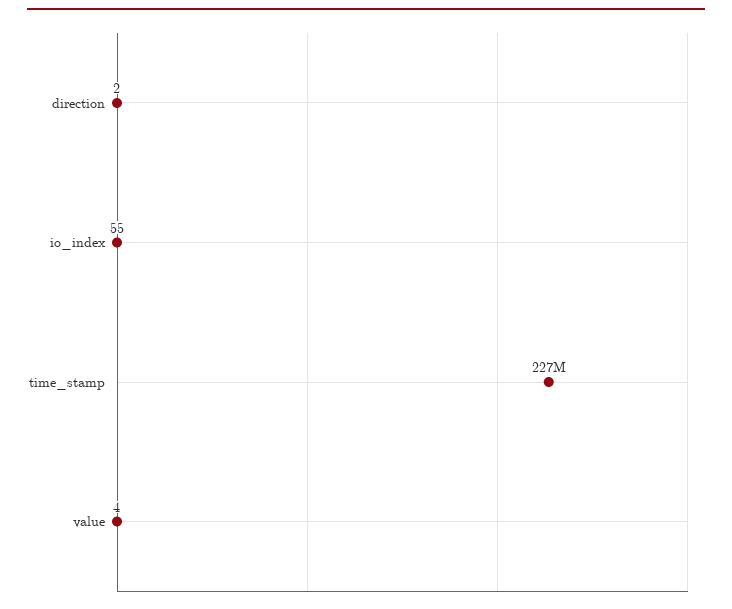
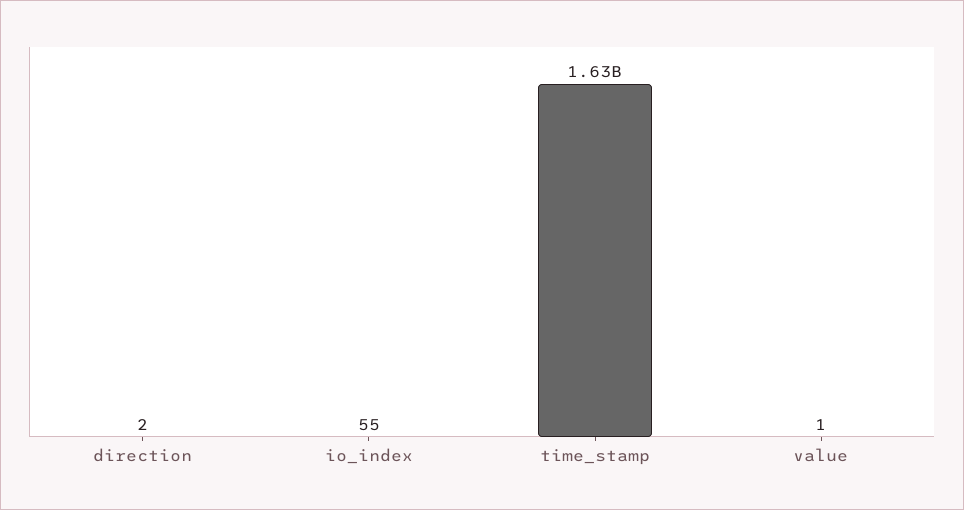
time_stamp: 227000000 -> 1630000000
value: 4 -> 1

